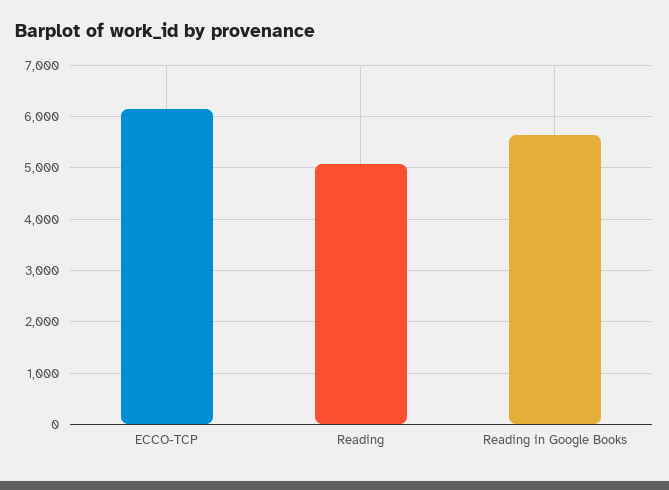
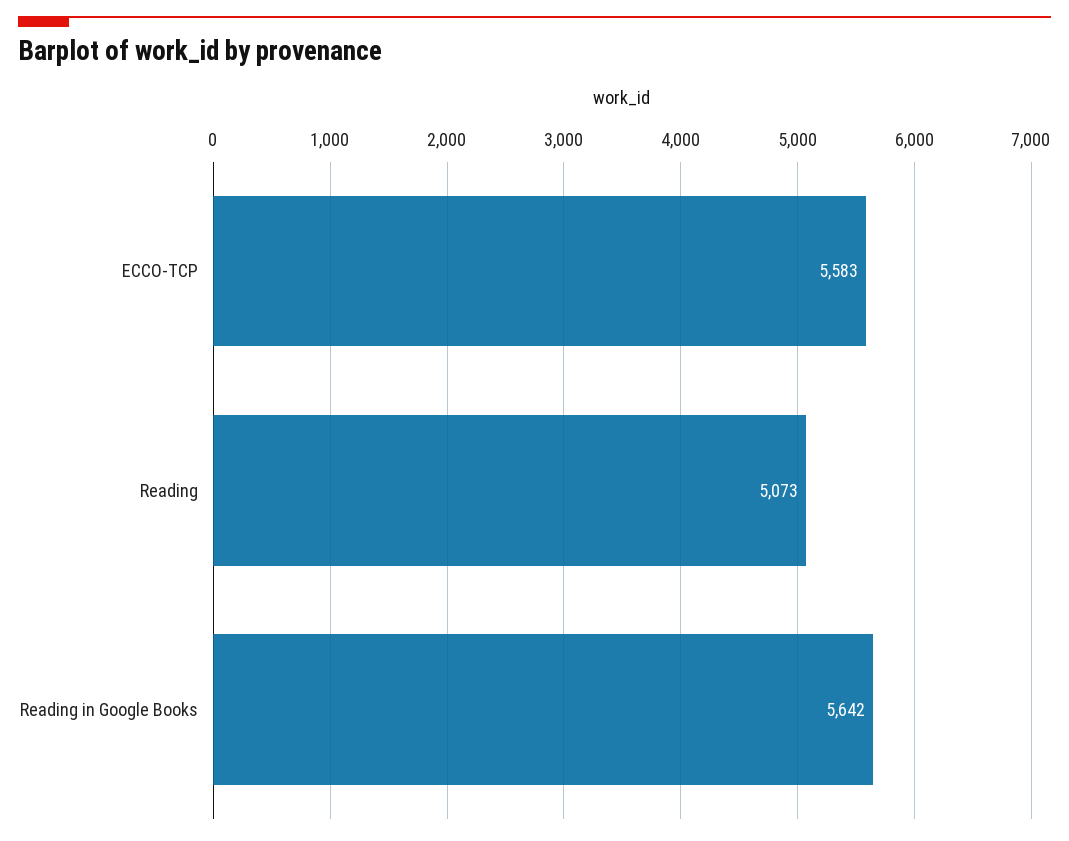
ECCO-TCP: 6200 -> 5583

